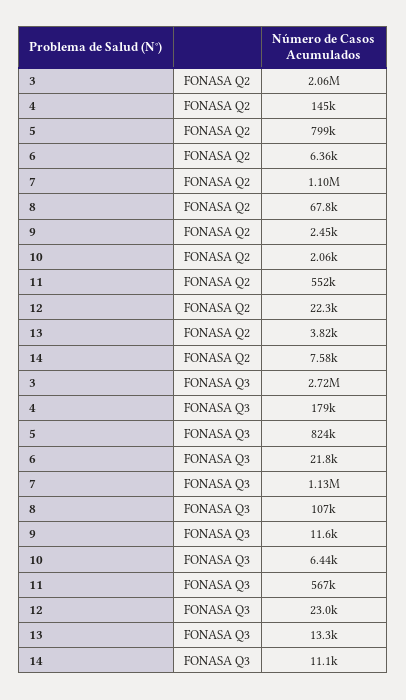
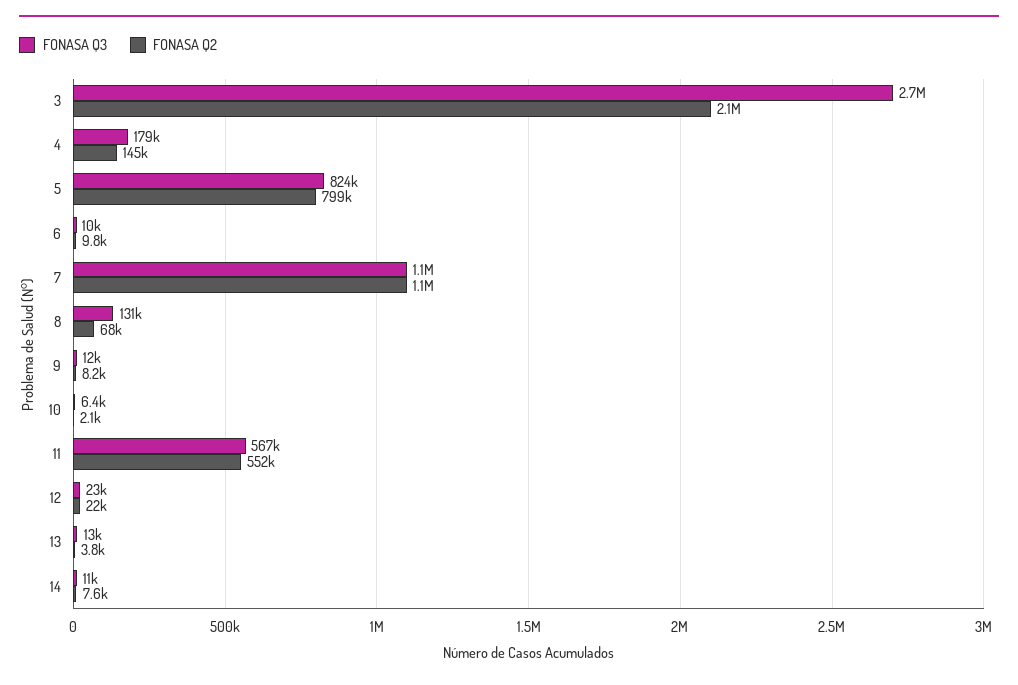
FONASA Q2, 6: 6360 -> 9800
FONASA Q2, 9: 2450 -> 8200
FONASA Q3, 6: 21800 -> 10000
FONASA Q3, 8: 107000 -> 131000

